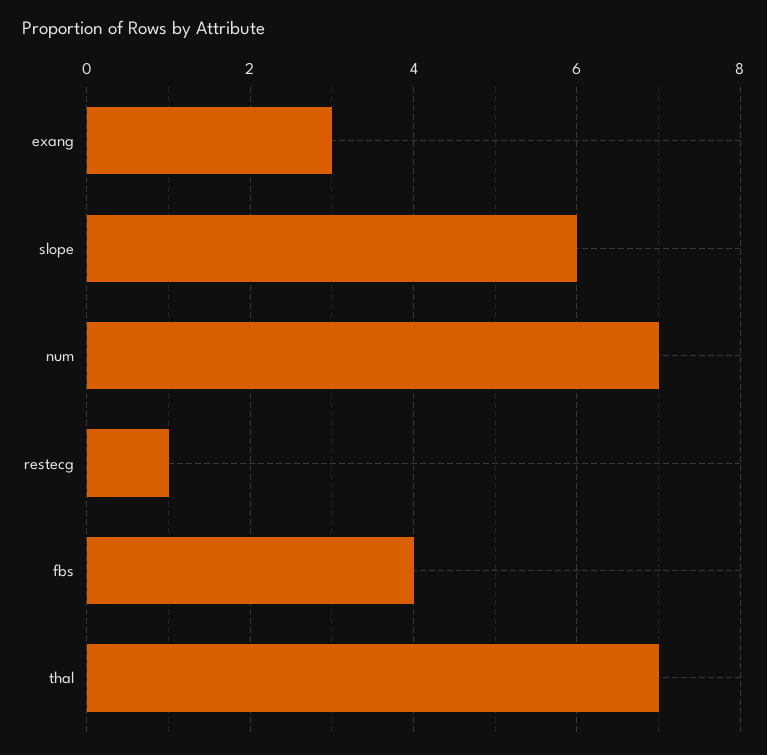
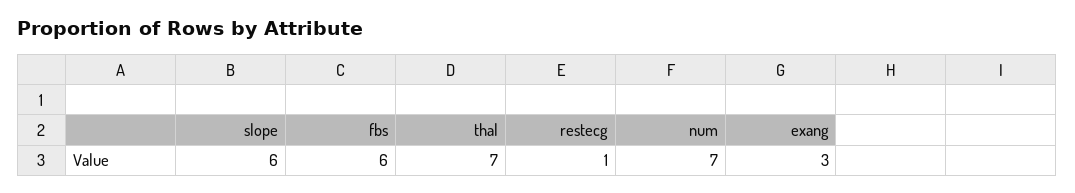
fbs: 4 -> 6

